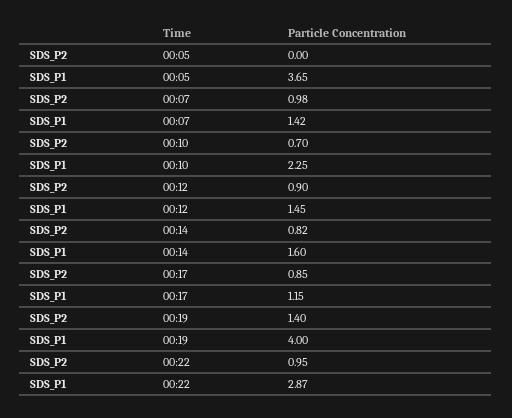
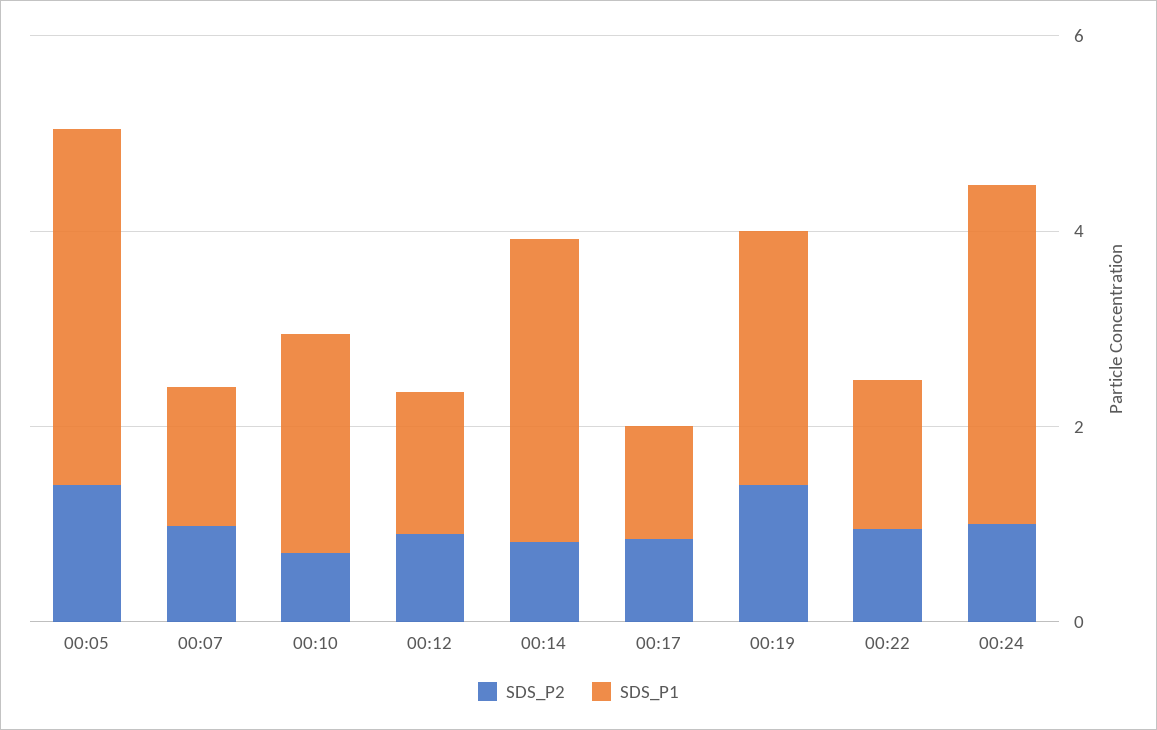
SDS_P2, 00:05: 0 -> 1.5
SDS_P1, 00:14: 1.6 -> 3
SDS_P1, 00:19: 4 -> 2.5
SDS_P1, 00:22: 2.87 -> 1.5
SDS_P2, 00:24: none -> 1
SDS_P1, 00:24: none -> 3.5

